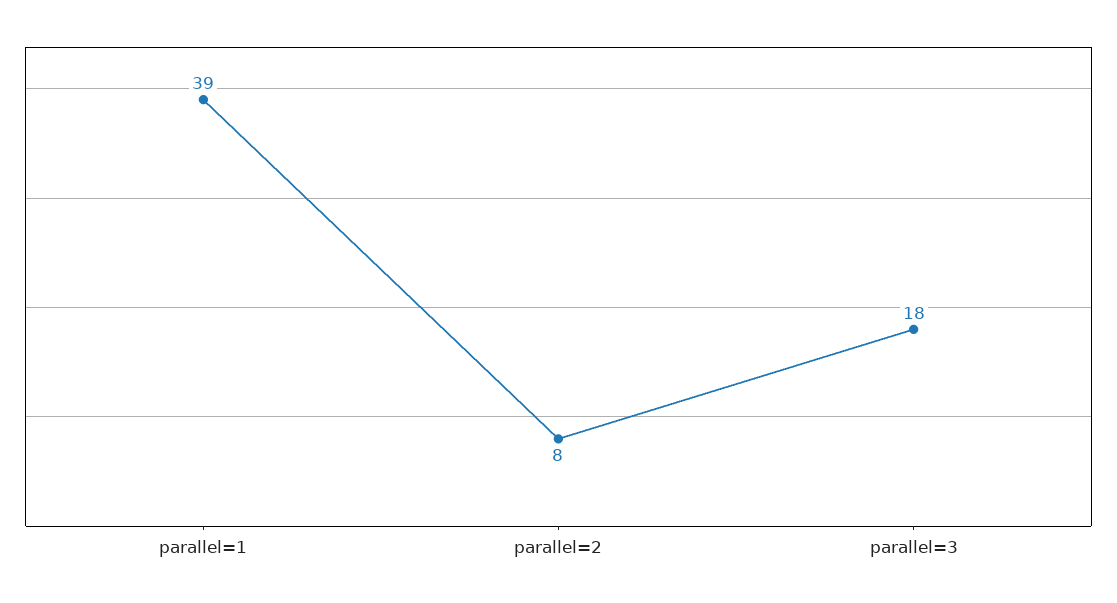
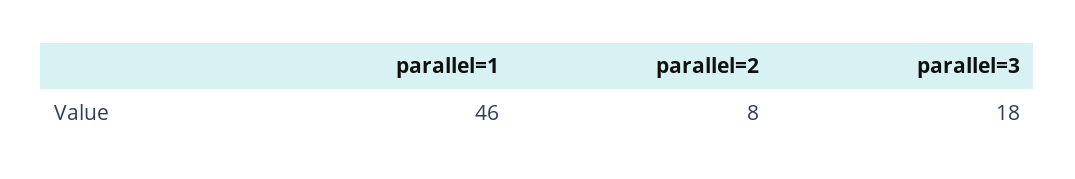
parallel=1: 39 -> 46

